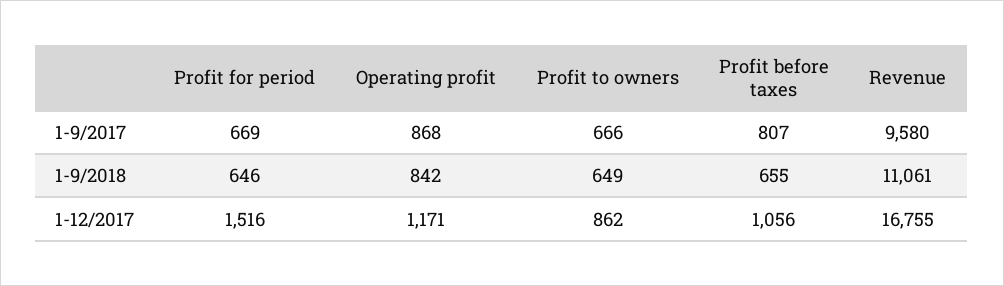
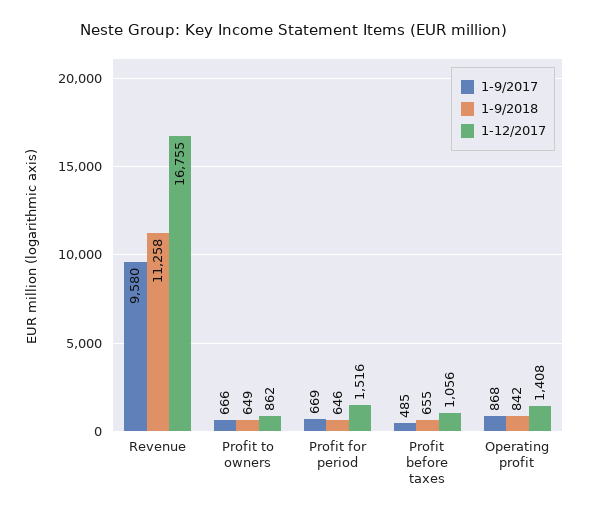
1-9/2017, Profit before taxes: 807 -> 485
1-9/2018, Revenue: 11061 -> 11258
1-12/2017, Operating profit: 1171 -> 1408

